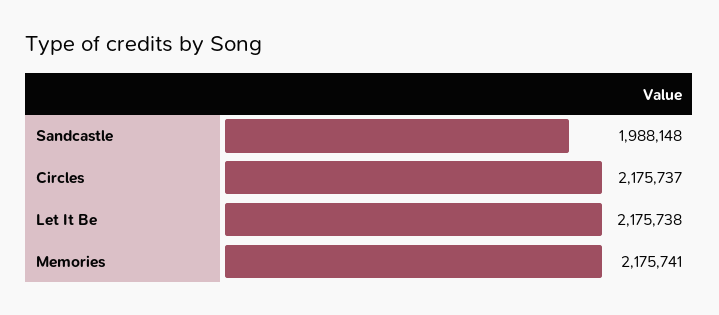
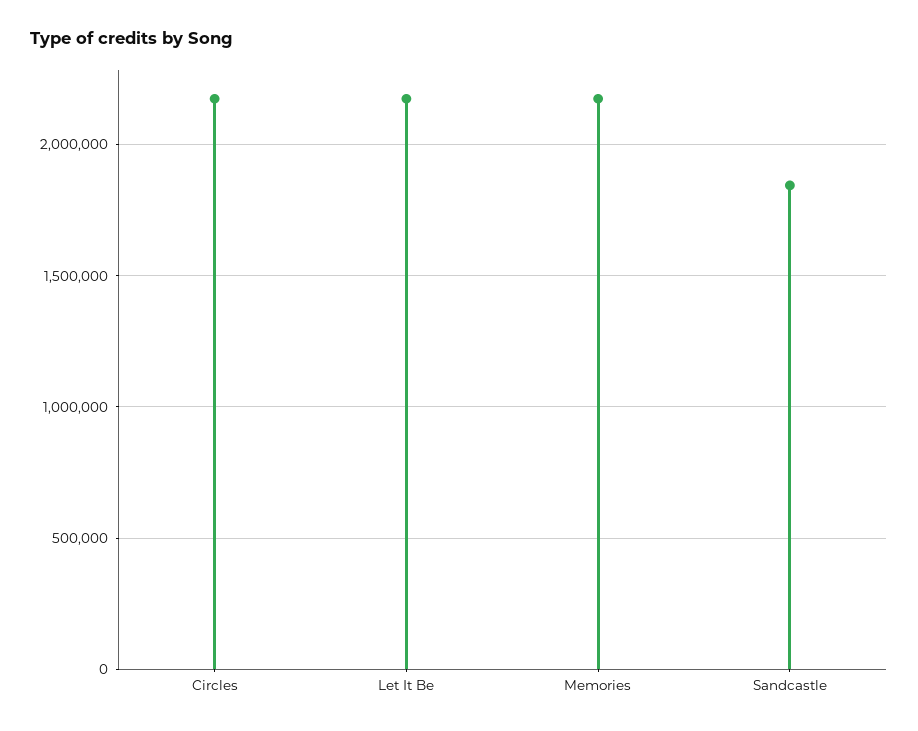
Sandcastle: 1988148 -> 1850000

